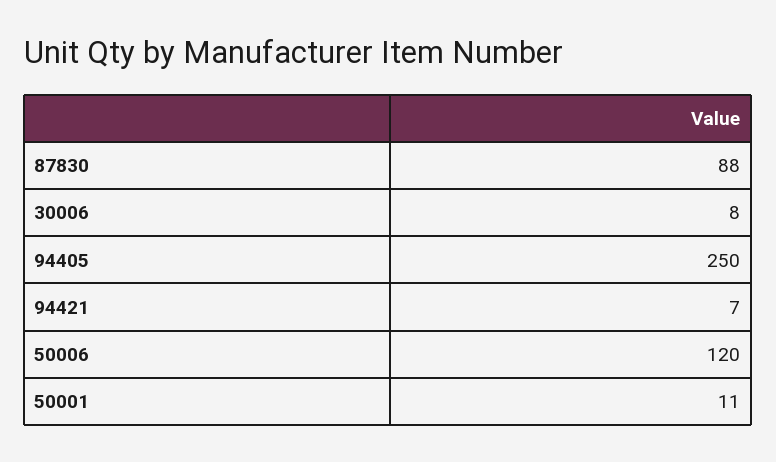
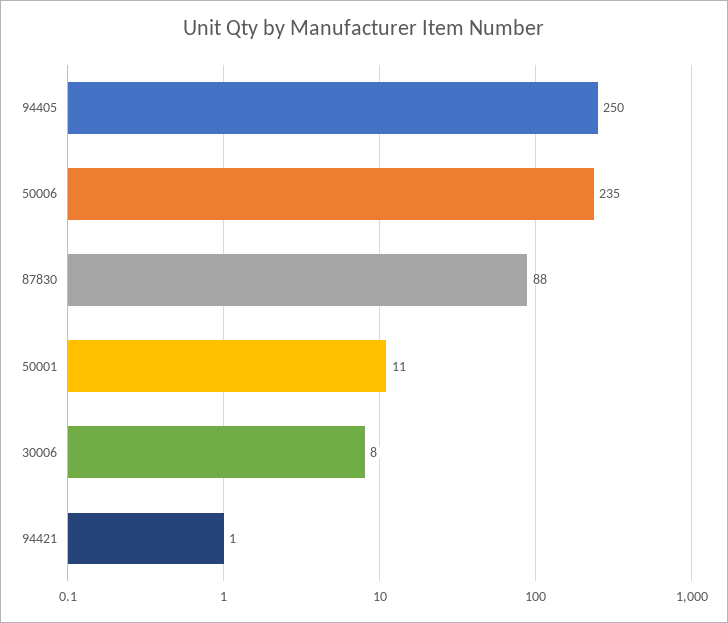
94421: 7 -> 1
50006: 120 -> 235

